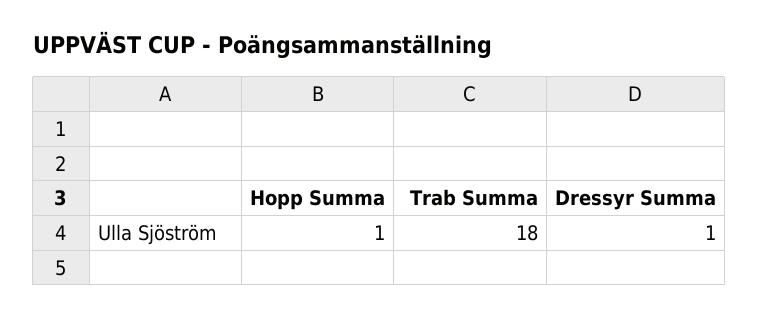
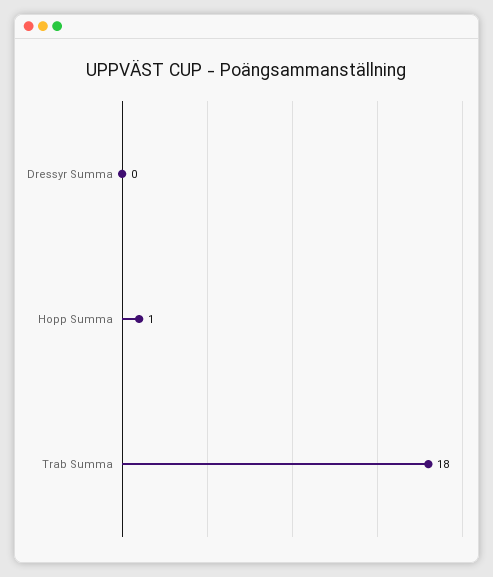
Dressyr Summa: 1 -> 0

